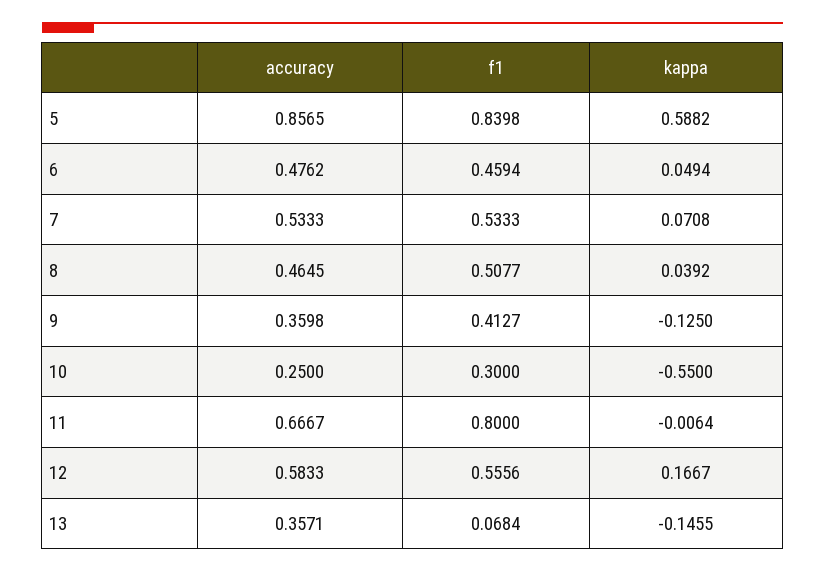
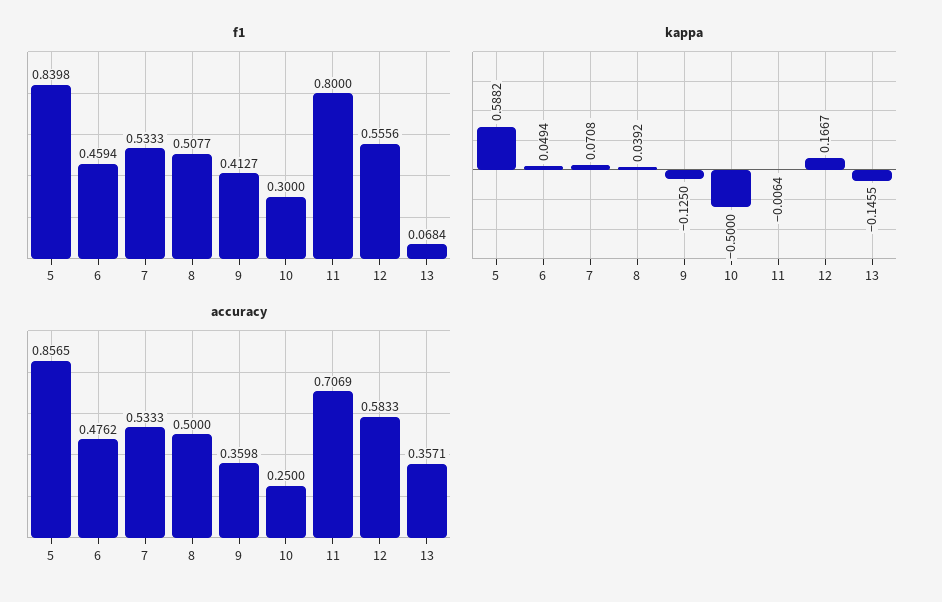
accuracy, 8: 0.4645 -> 0.5
kappa, 10: -0.55 -> -0.5
accuracy, 11: 0.6667 -> 0.7069

